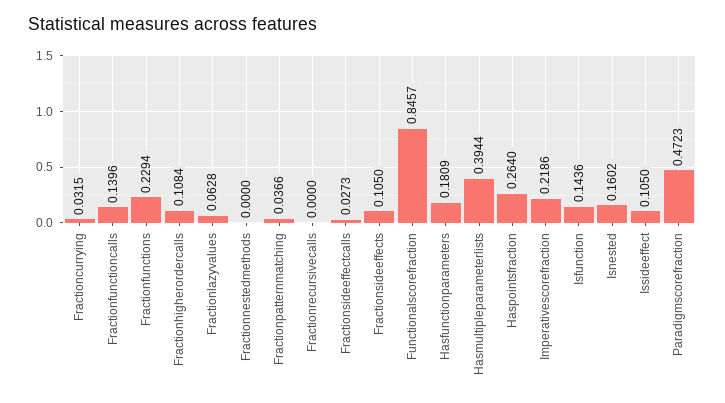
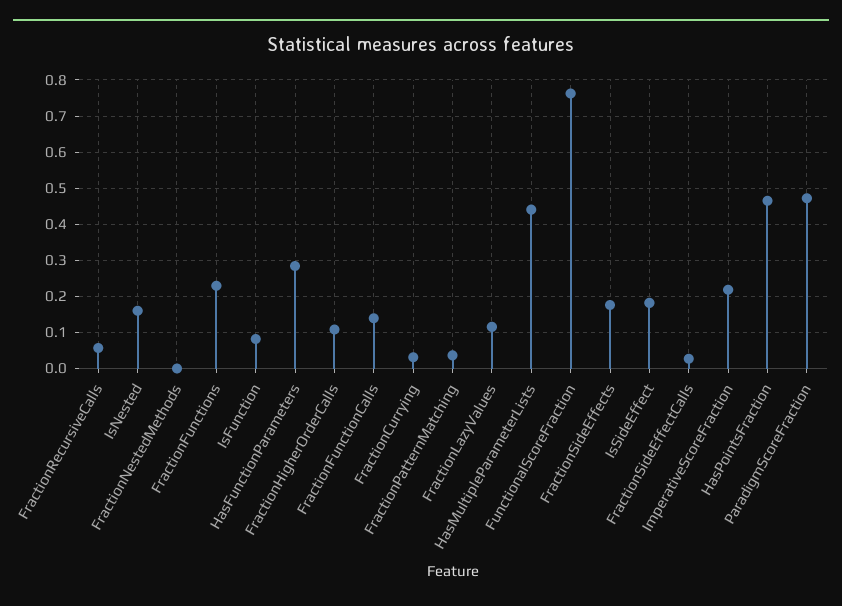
Fractionlazyvalues: 0.0628 -> 0.12
Fractionrecursivecalls: 0 -> 0.06
Fractionsideeffects: 0.105 -> 0.18
Functionalscorefraction: 0.8457 -> 0.76
Hasfunctionparameters: 0.1809 -> 0.28
Hasmultipleparameterlists: 0.3944 -> 0.44
Haspointsfraction: 0.264 -> 0.46
Isfunction: 0.1436 -> 0.08
Issideeffect: 0.105 -> 0.18

